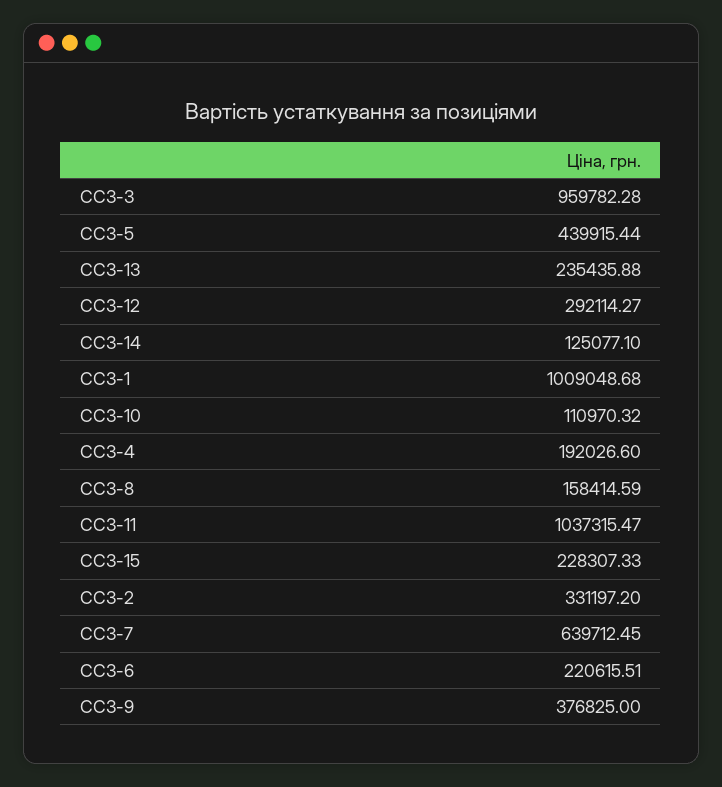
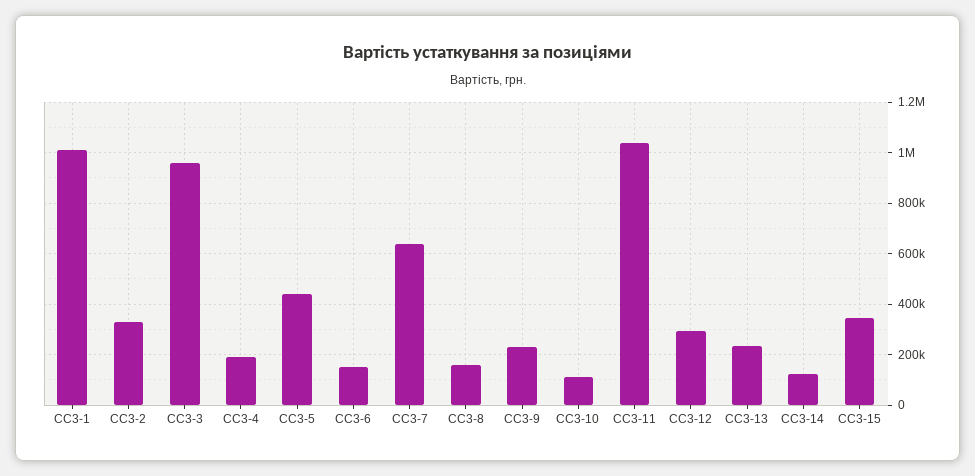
СС3-15: 228307.33 -> 350000
СС3-6: 220615.51 -> 150000
СС3-9: 376825 -> 225000

